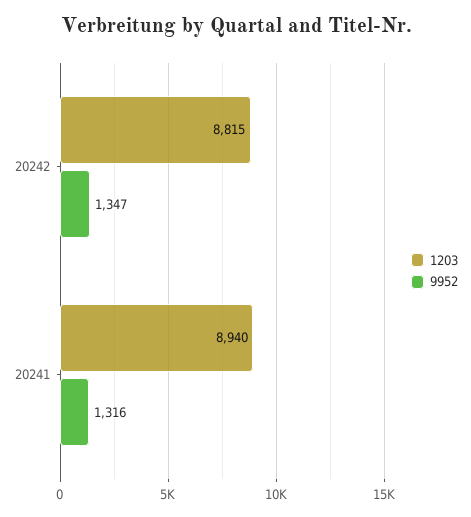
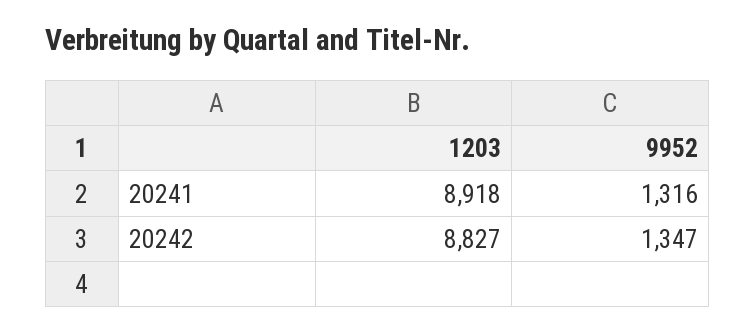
1203, 20242: 8815 -> 8827
1203, 20241: 8940 -> 8918

